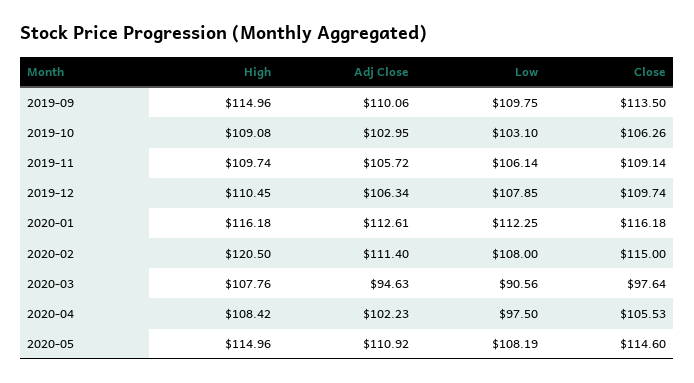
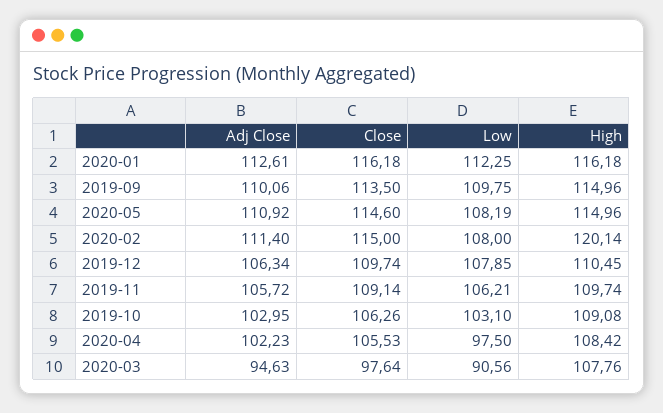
Low, 2019-11: 106.14 -> 106.21
High, 2020-02: 120.5 -> 120.14

